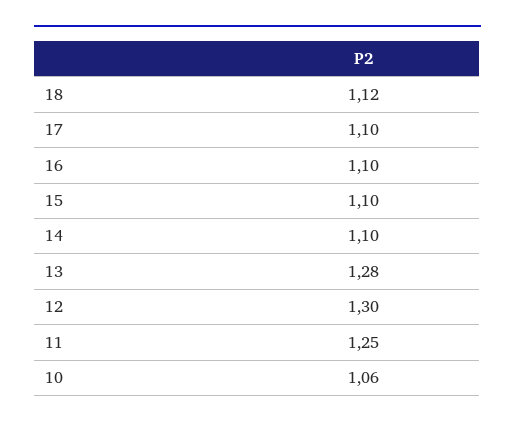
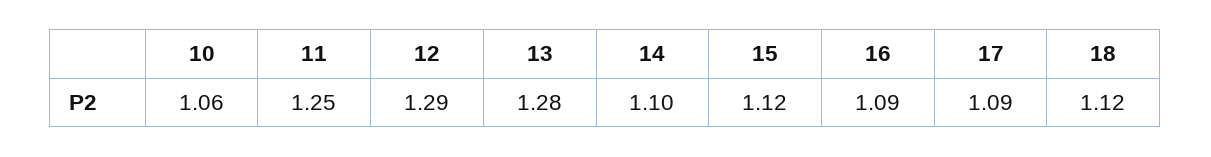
17: 1.1 -> 1.09
16: 1.1 -> 1.09
15: 1.1 -> 1.12
12: 1.3 -> 1.29

